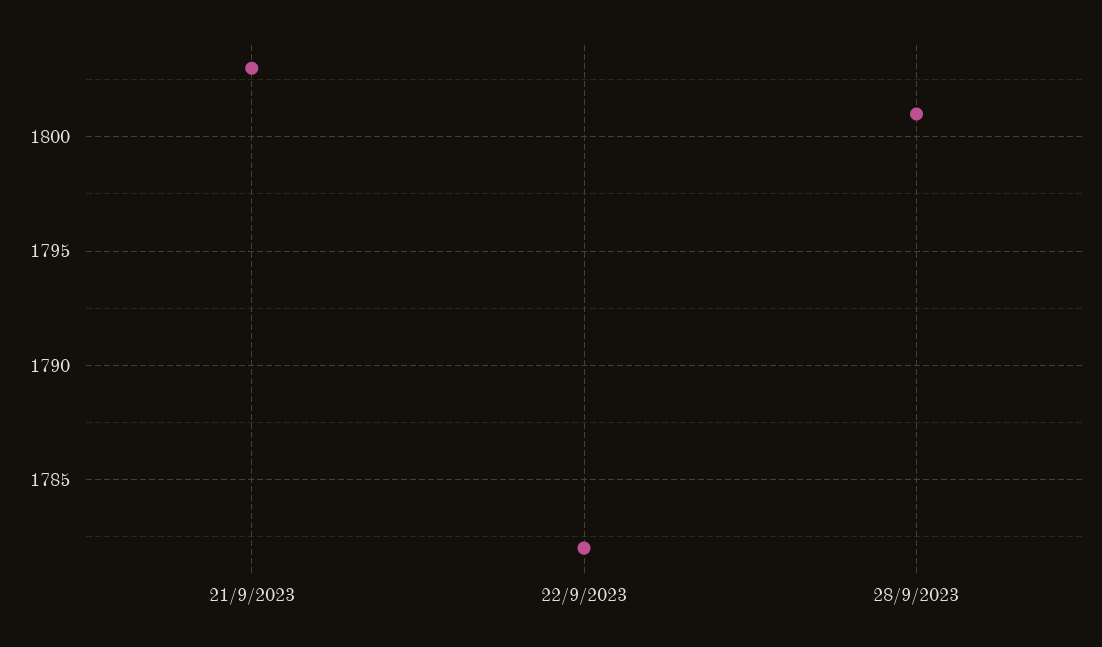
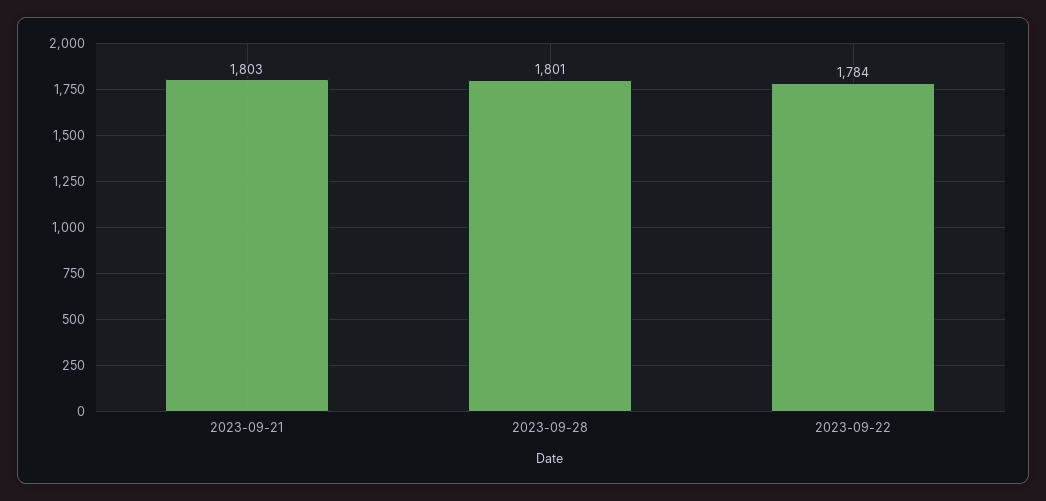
22/9/2023: 1782 -> 1784

